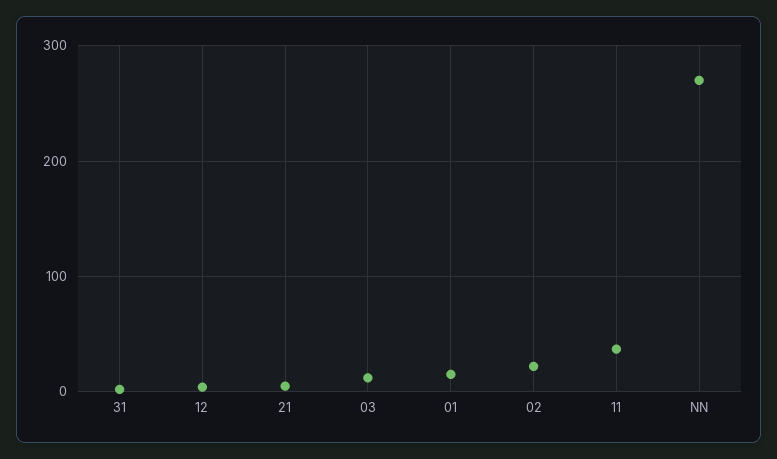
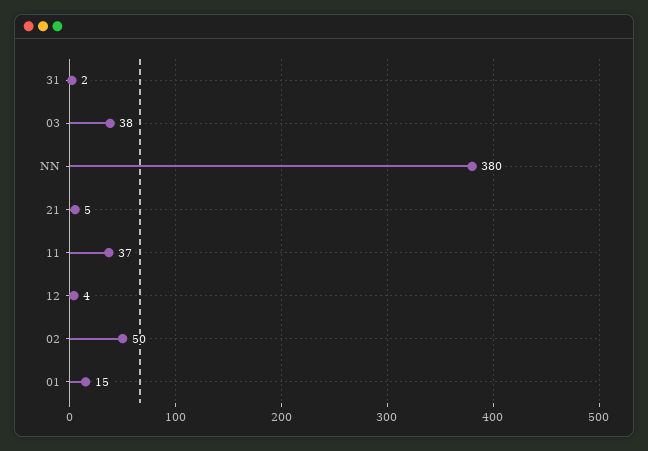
03: 10 -> 38
02: 20 -> 50
NN: 270 -> 380

